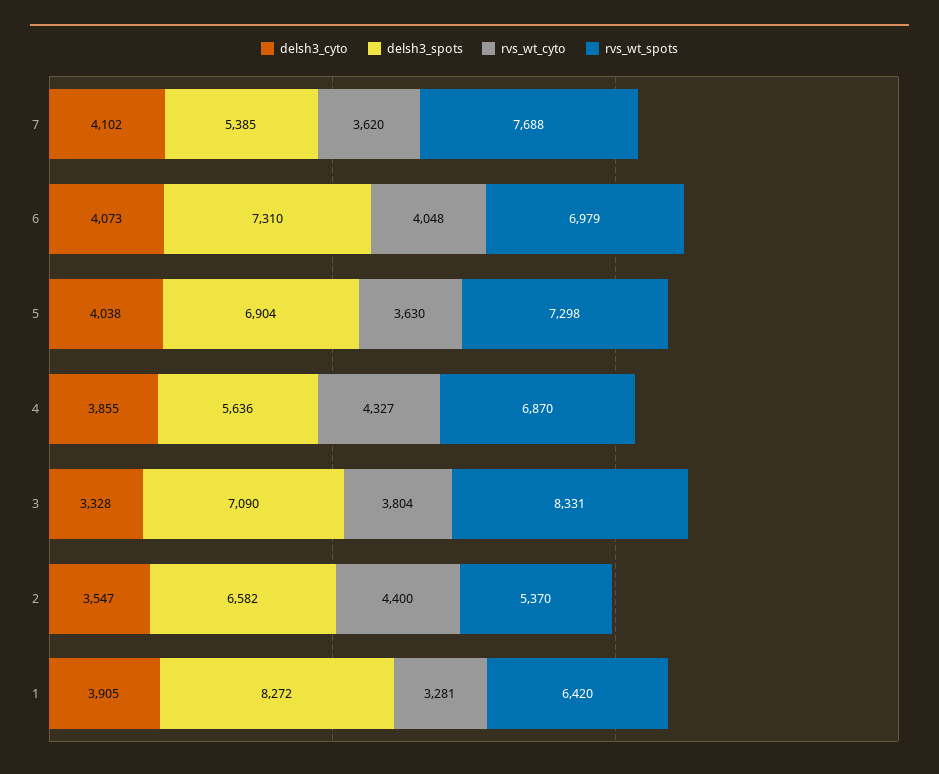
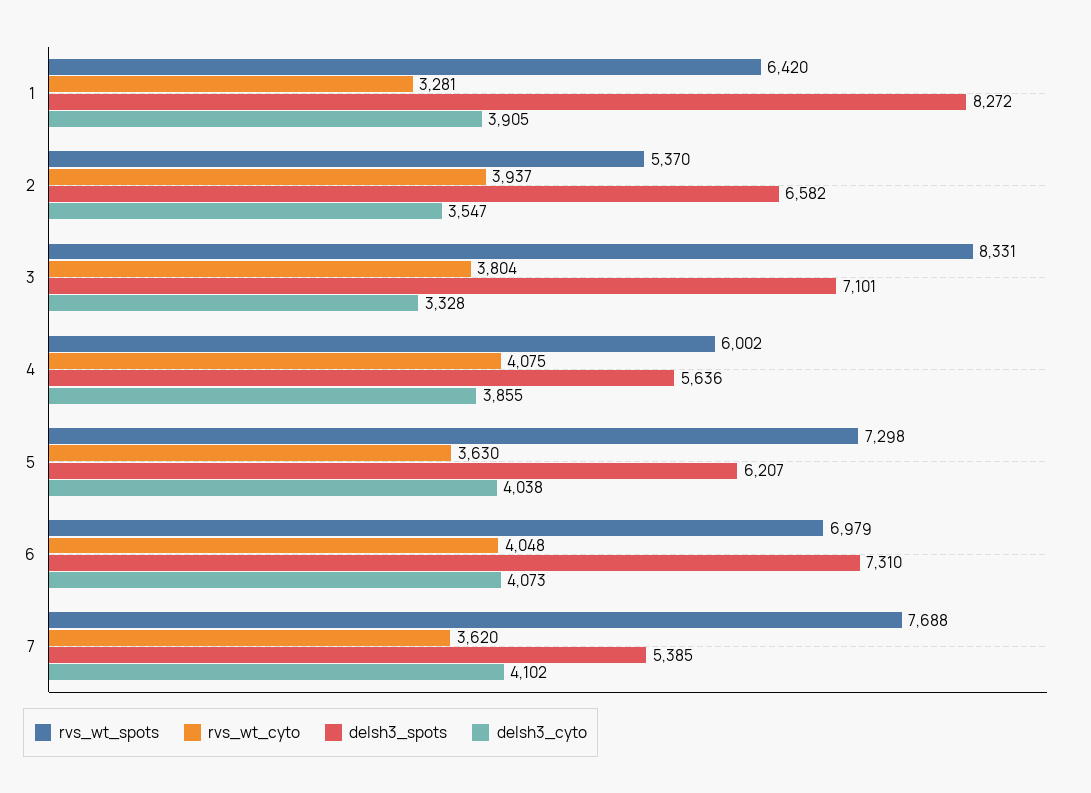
delsh3_spots, 5: 6904 -> 6207
rvs_wt_cyto, 4: 4327 -> 4075
rvs_wt_spots, 4: 6870 -> 6002
delsh3_spots, 3: 7090 -> 7101
rvs_wt_cyto, 2: 4400 -> 3937

